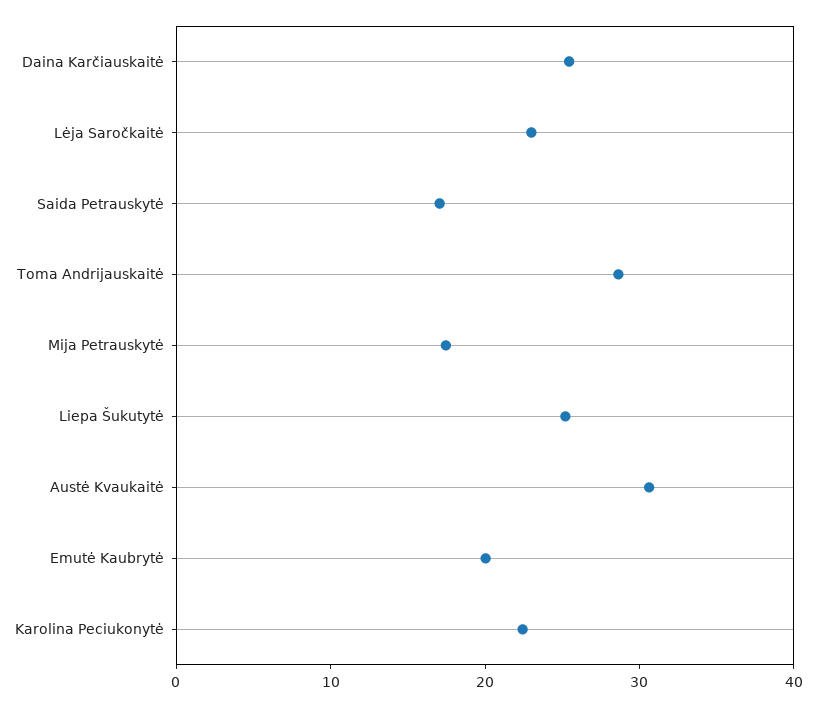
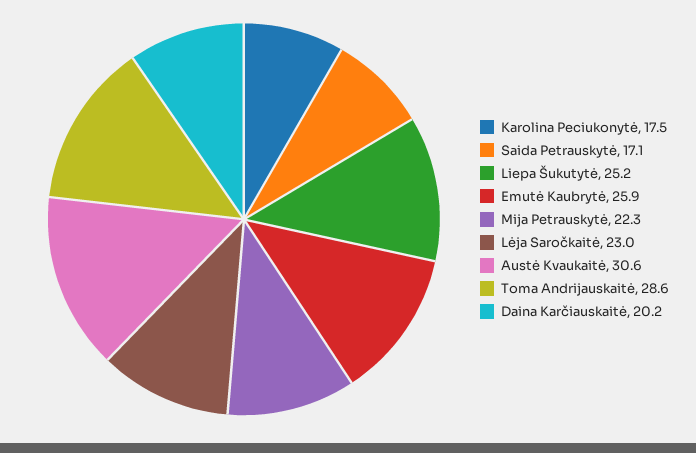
Daina Karčiauskaitė: 26 -> 20.2
Mija Petrauskytė: 18 -> 22.3
Emutė Kaubrytė: 20 -> 25.9
Karolina Peciukonytė: 22 -> 17.5

